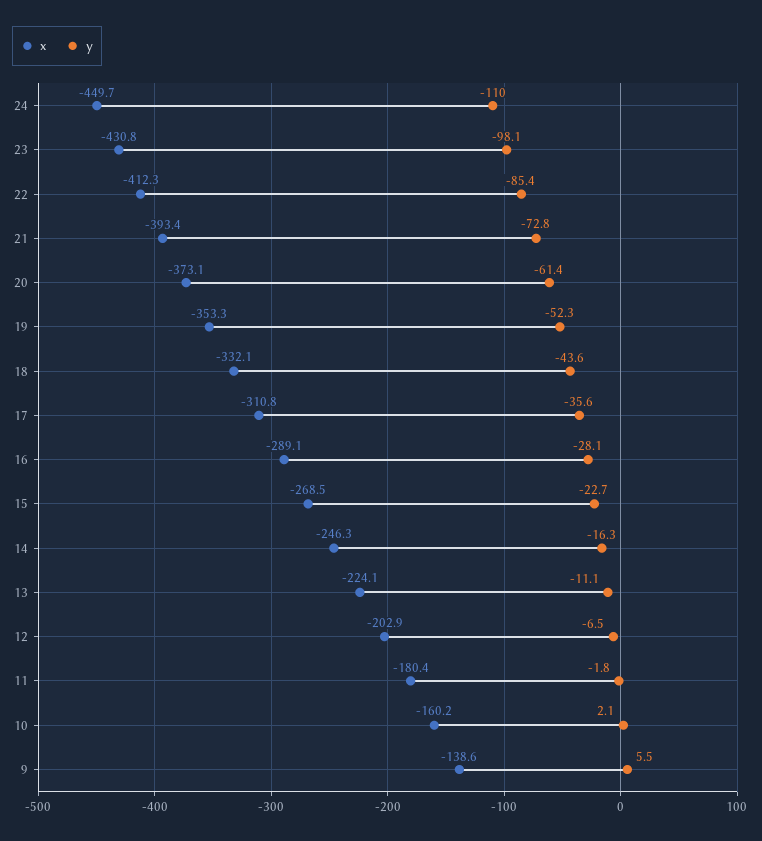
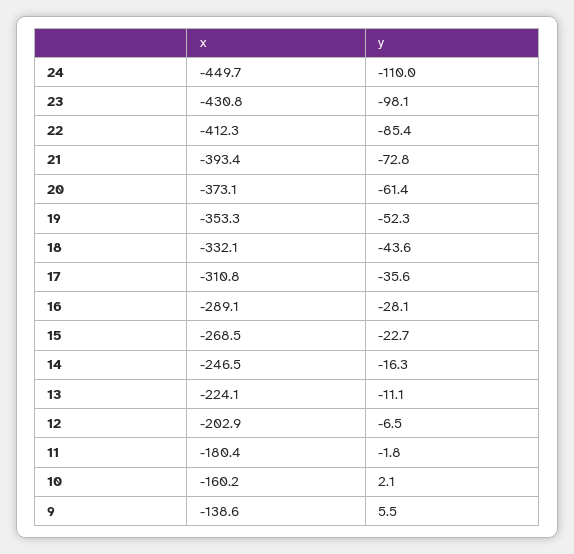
x, 14: -246.3 -> -246.5

